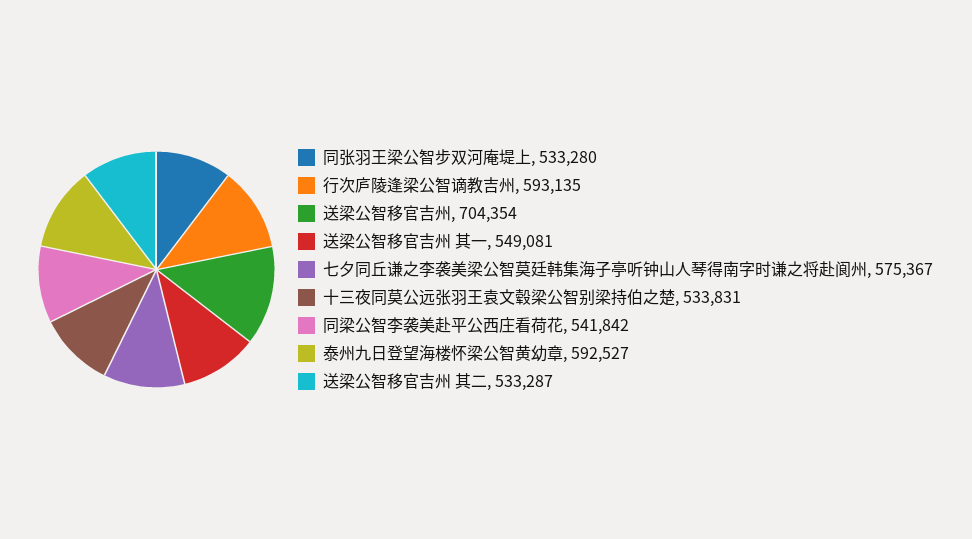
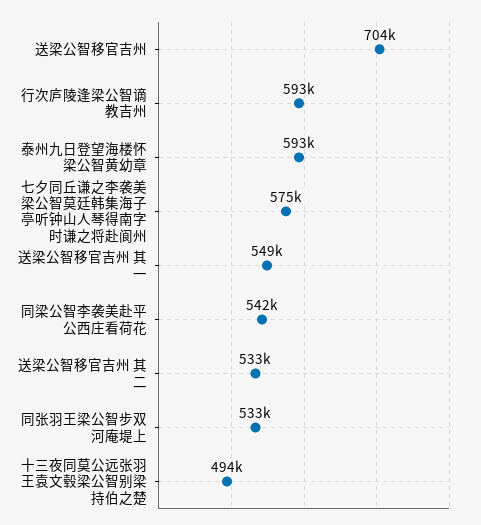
十三夜同莫公远张羽王袁文毂梁公智别梁持伯之楚: 533831 -> 494000

